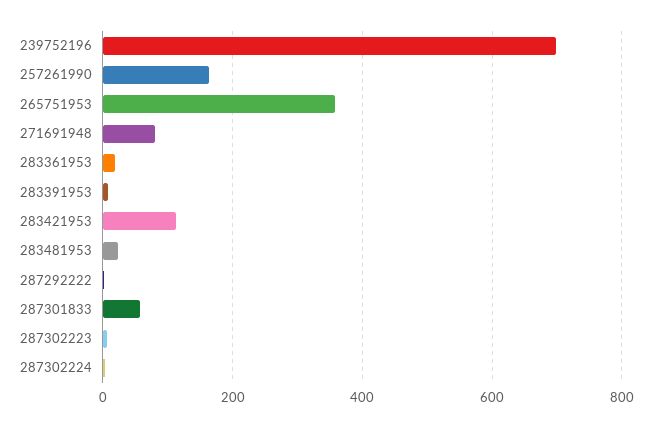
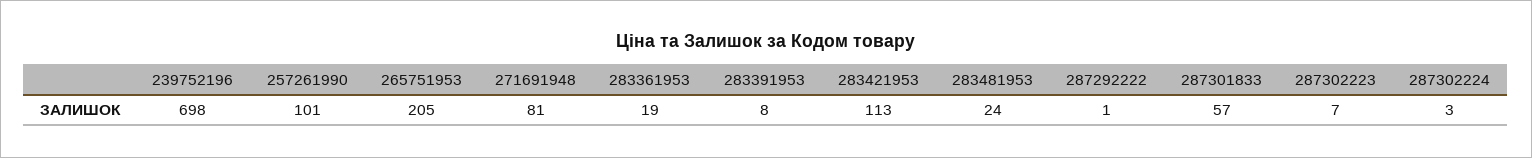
257261990: 160 -> 101
265751953: 360 -> 205

